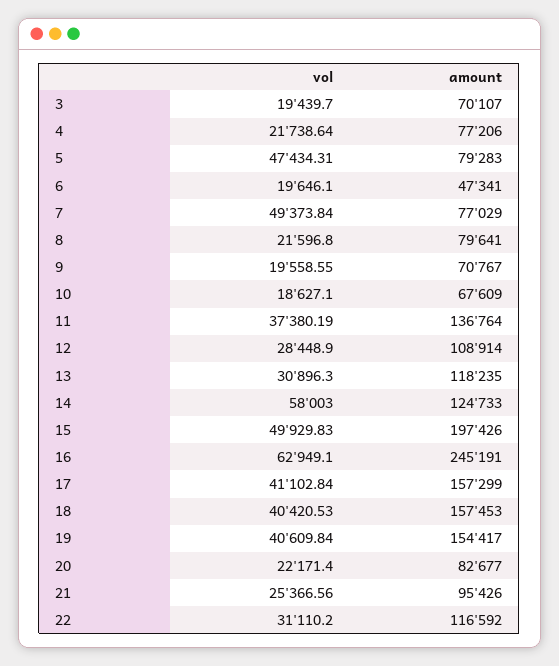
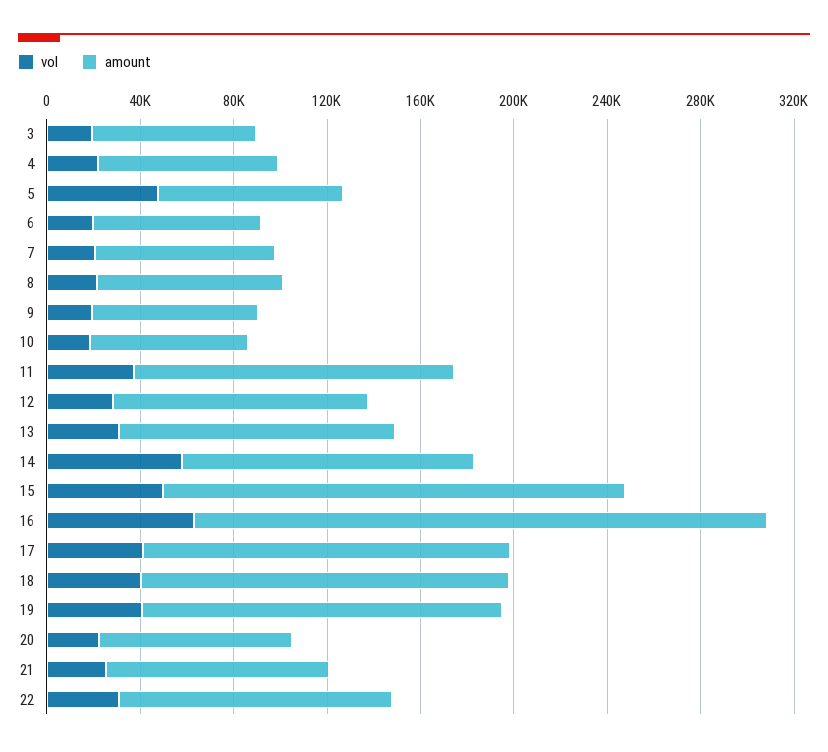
amount, 6: 47341 -> 70000
vol, 7: 49373.84 -> 20000

